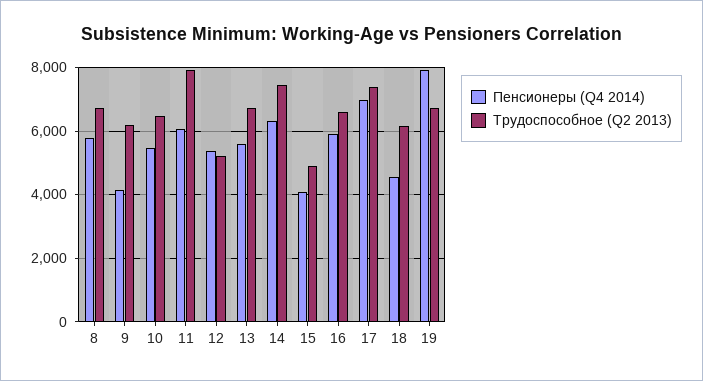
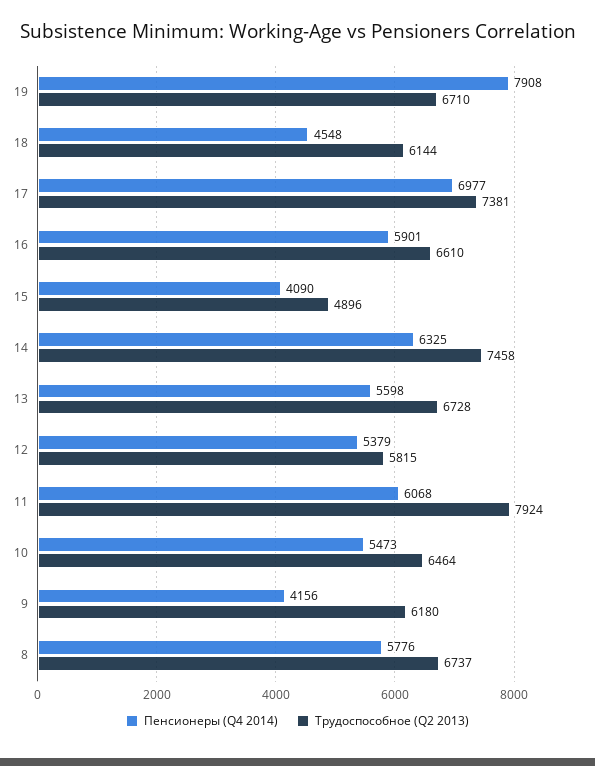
Трудоспособное (Q2 2013), 12: 5200 -> 5815

